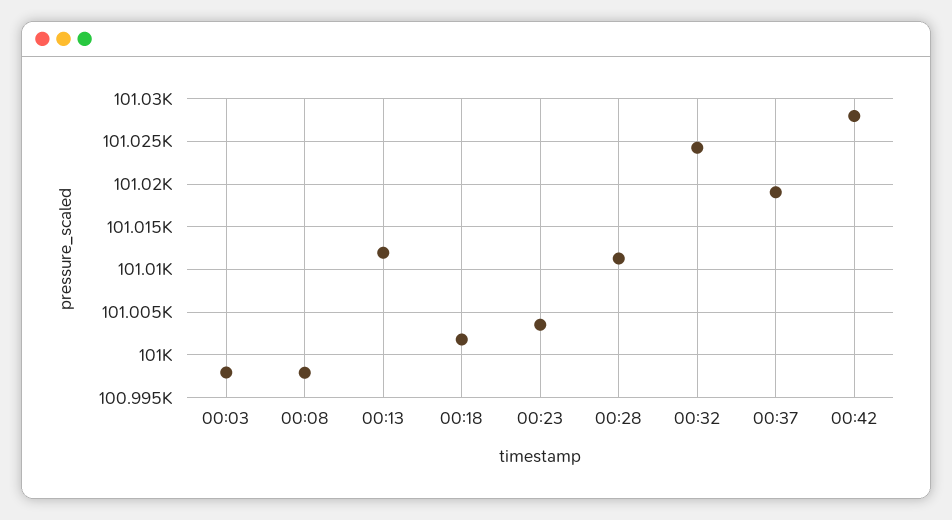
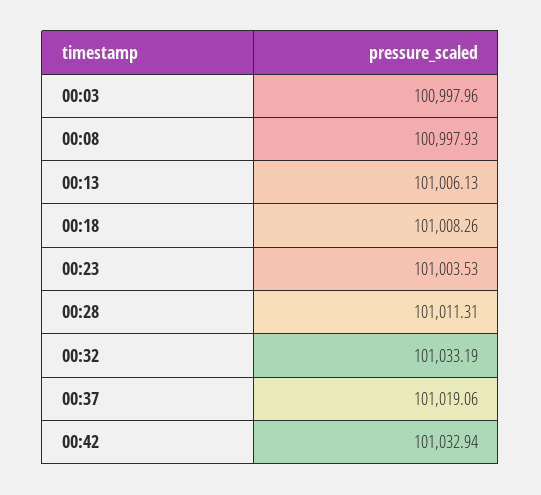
00:13: 101012 -> 101006.13
00:18: 101002 -> 101008.26
00:32: 101024 -> 101033.19
00:42: 101028 -> 101032.94

